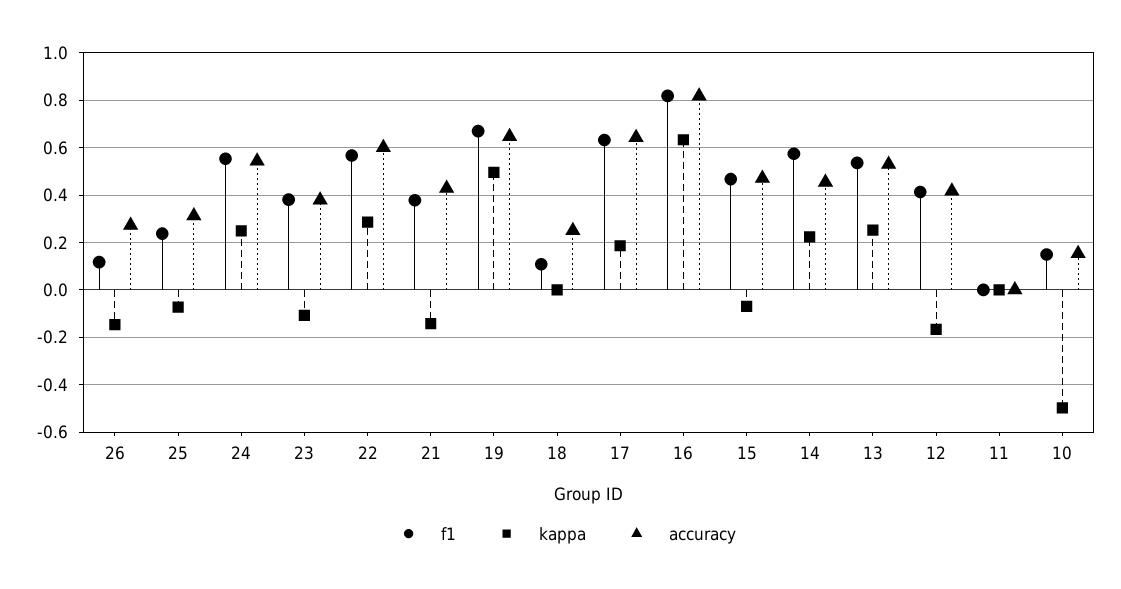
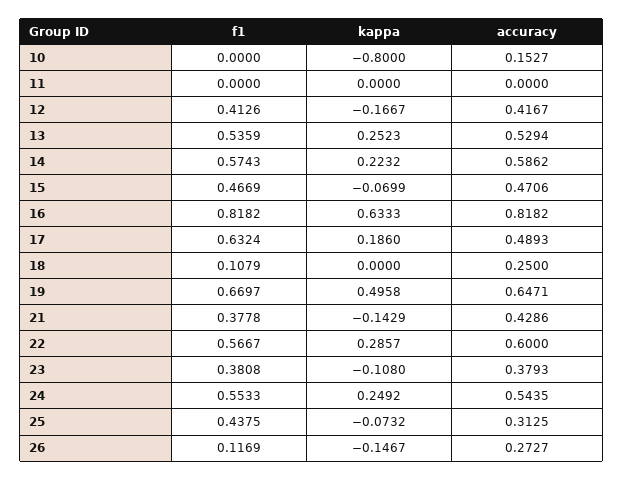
f1, 25: 0.25 -> 0.4375
accuracy, 17: 0.65 -> 0.4893
accuracy, 14: 0.45 -> 0.5862
f1, 10: 0.15 -> 0
kappa, 10: -0.5 -> -0.8

